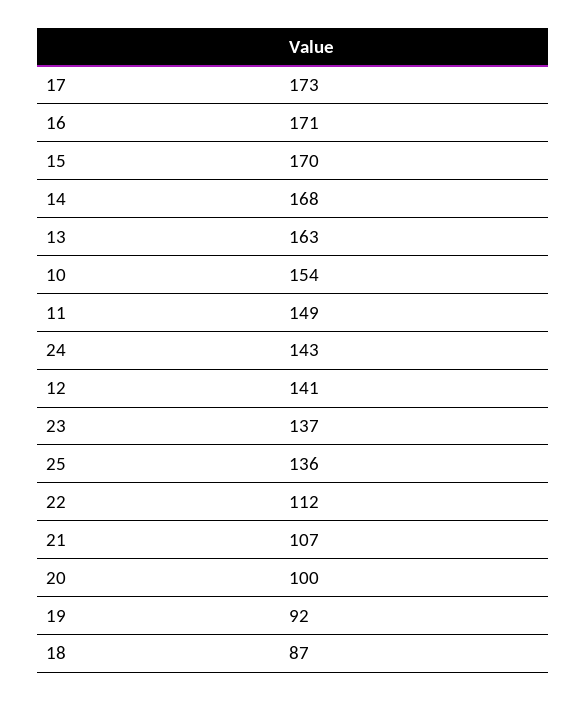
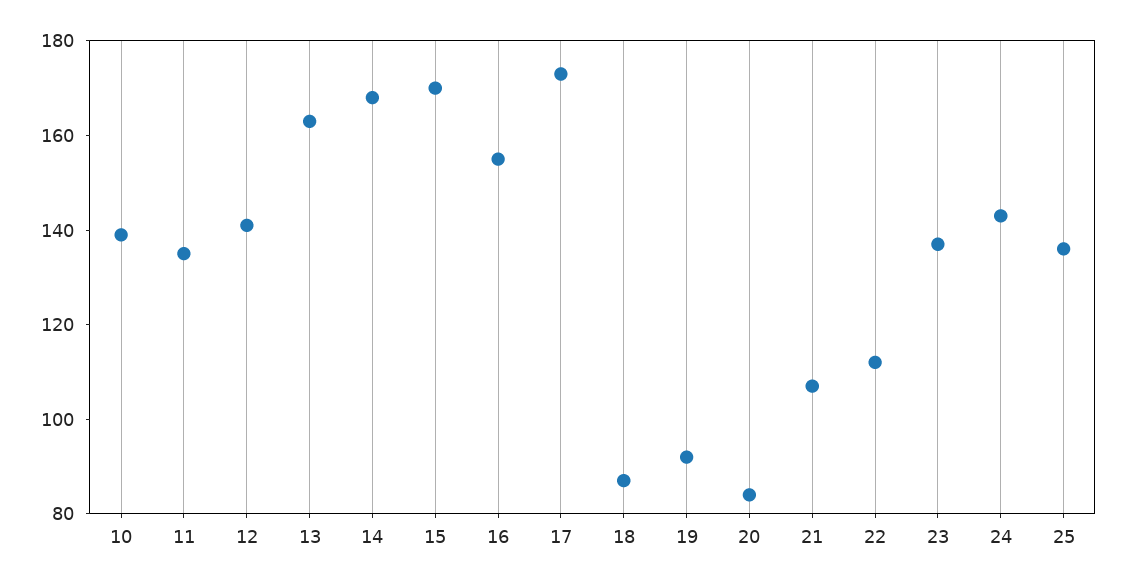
16: 171 -> 155
10: 154 -> 140
11: 149 -> 135
20: 100 -> 85

